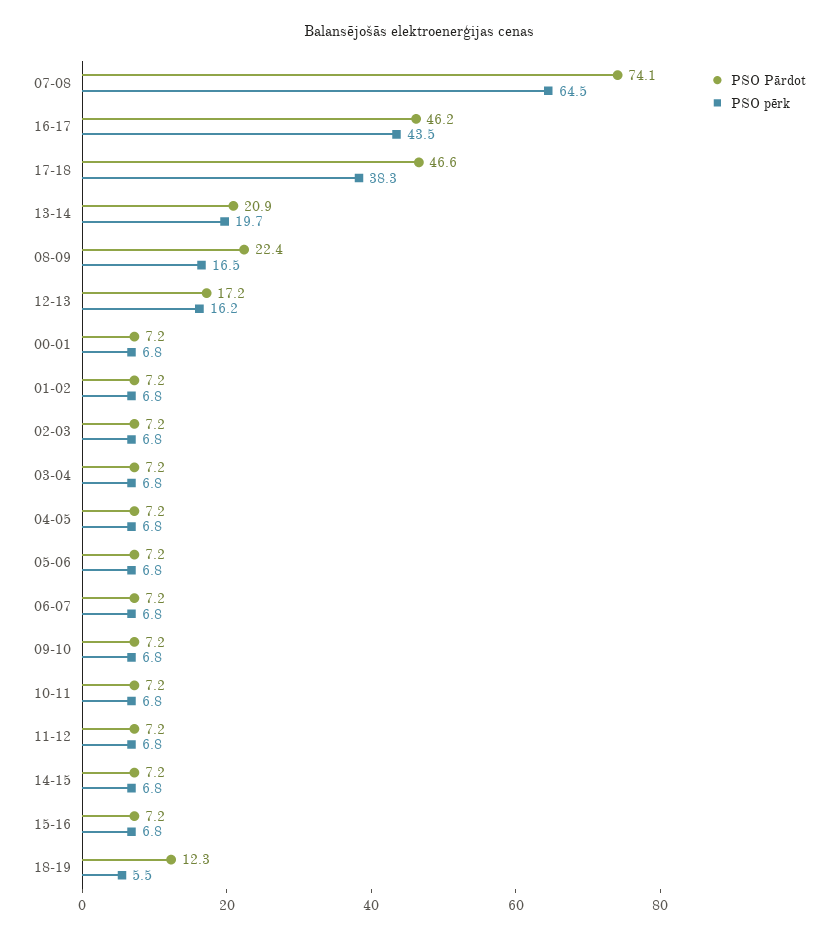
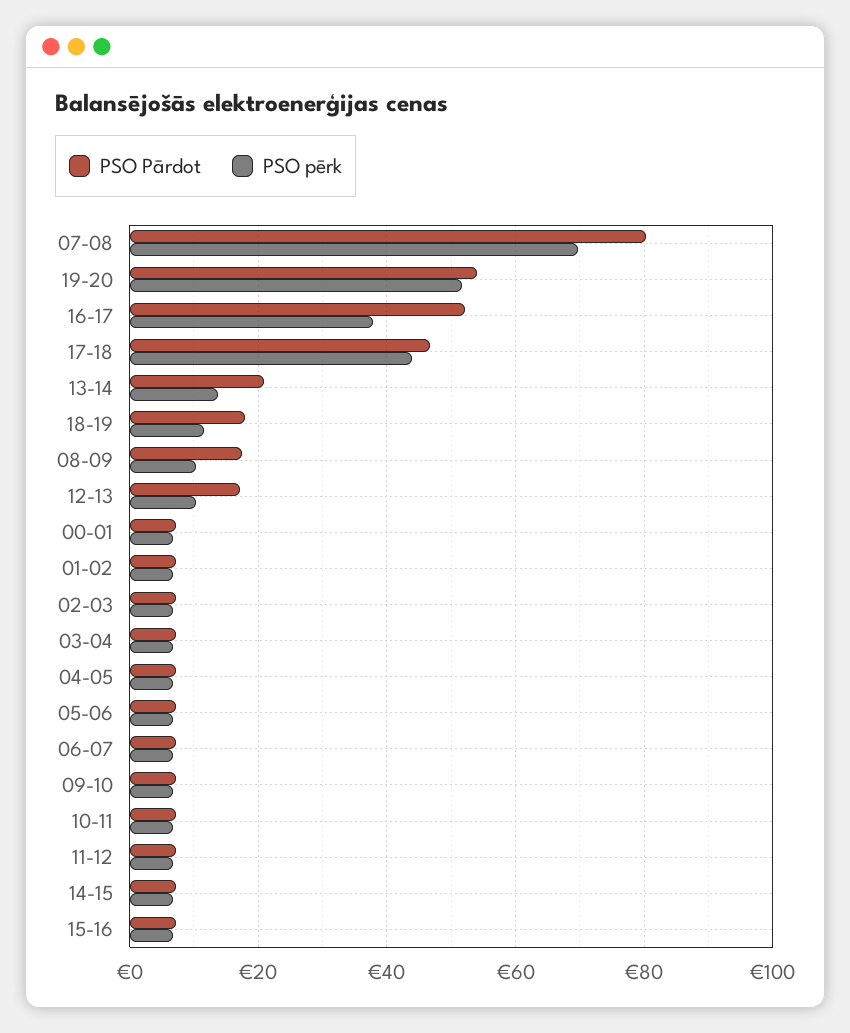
PSO Pārdot, 07-08: 74.1 -> 80
PSO pērk, 07-08: 64.5 -> 70
PSO Pārdot, 16-17: 46.2 -> 52
PSO pērk, 16-17: 43.5 -> 38
PSO pērk, 17-18: 38.3 -> 44
PSO pērk, 13-14: 19.7 -> 14
PSO Pārdot, 08-09: 22.4 -> 18
PSO pērk, 08-09: 16.5 -> 10
PSO pērk, 12-13: 16.2 -> 10
PSO Pārdot, 18-19: 12.3 -> 18
PSO pērk, 18-19: 5.5 -> 12
PSO Pārdot, 19-20: none -> 54
PSO pērk, 19-20: none -> 52

